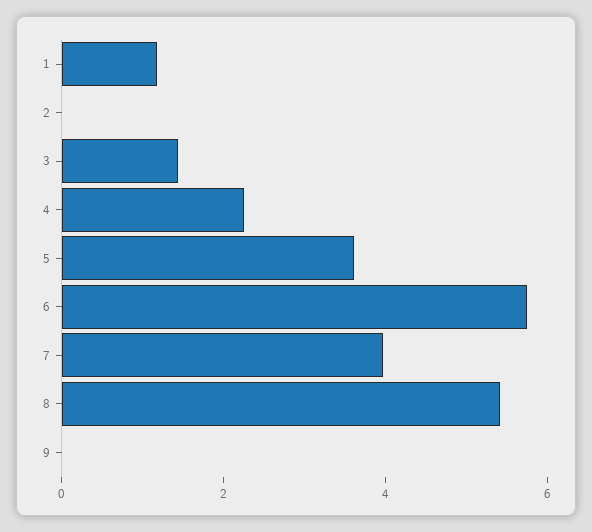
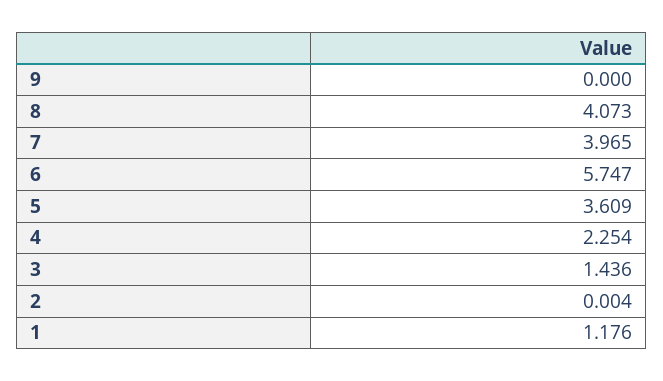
8: 5.5 -> 4.073

